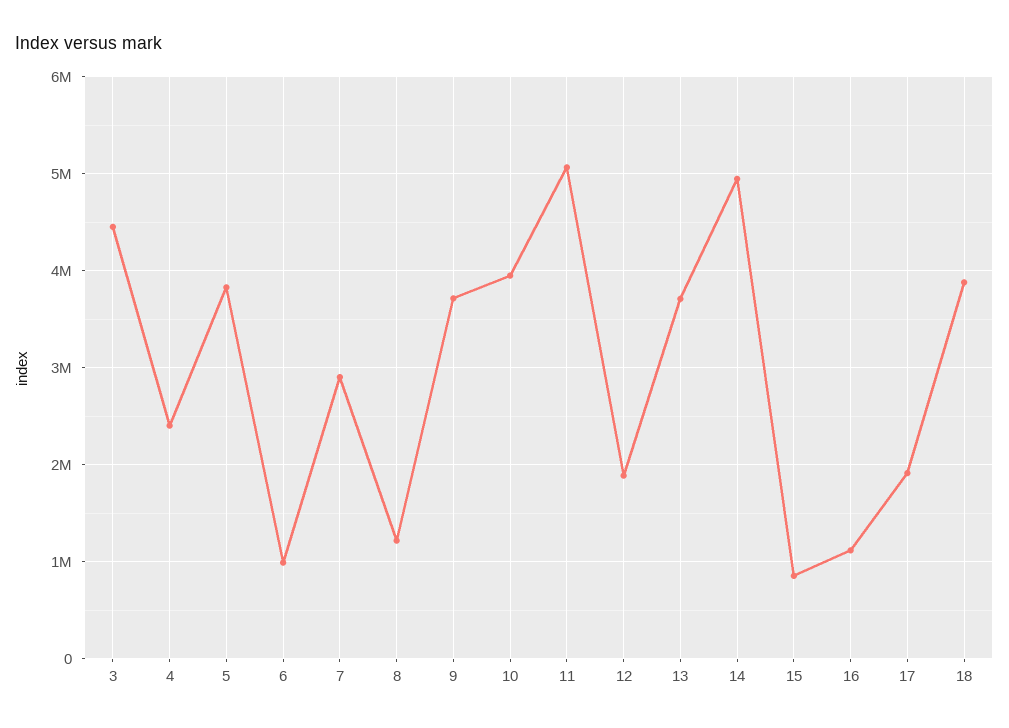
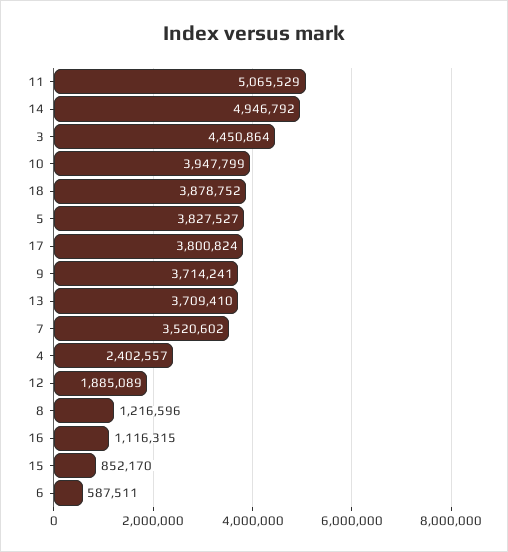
6: 1000000 -> 587511
7: 2900000 -> 3520602
17: 1900000 -> 3800824

